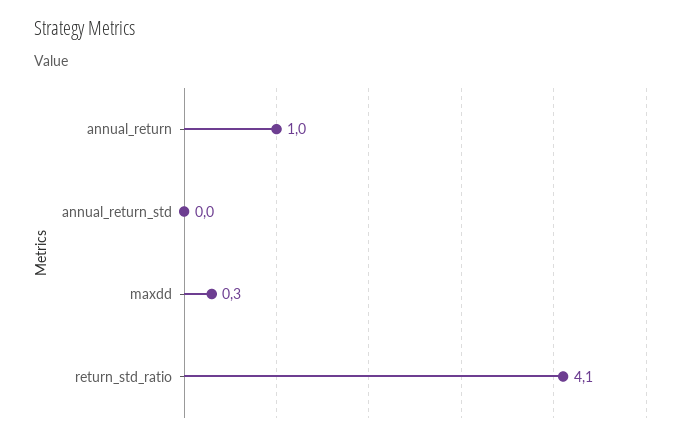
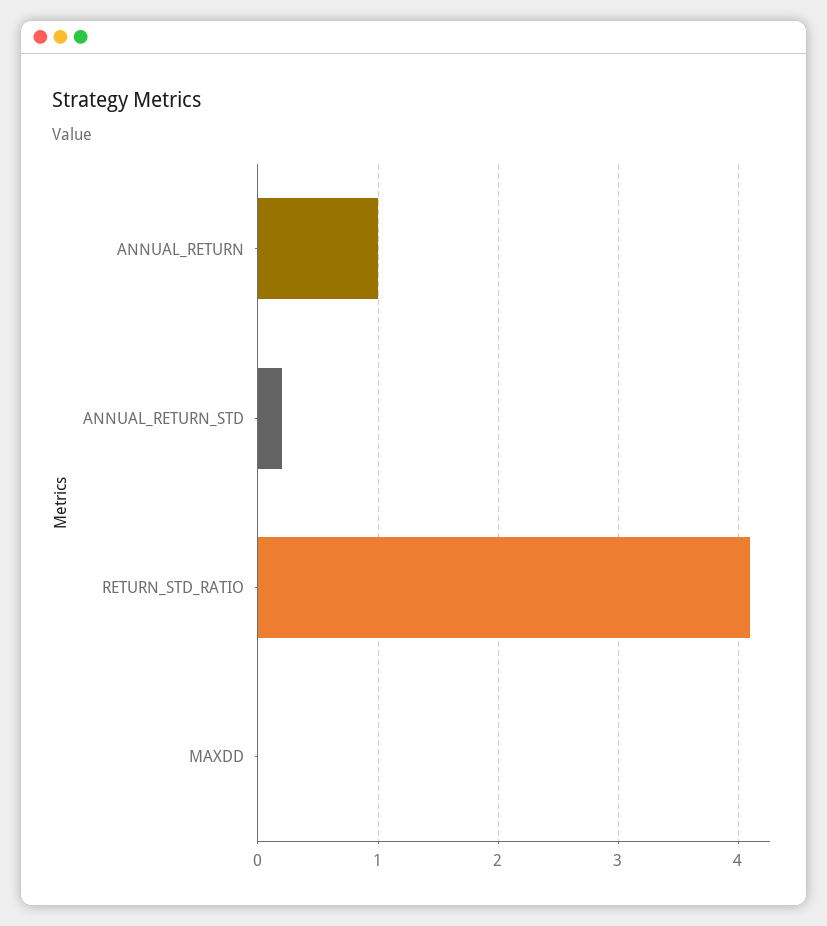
annual_return_std: 0 -> 0.2
maxdd: 0.3 -> 0

